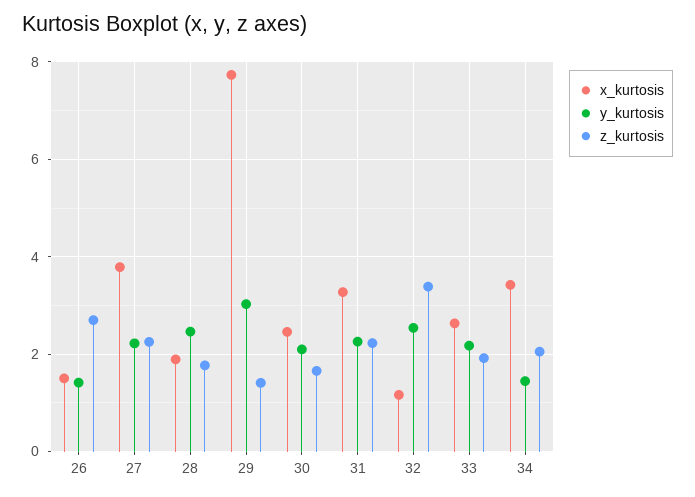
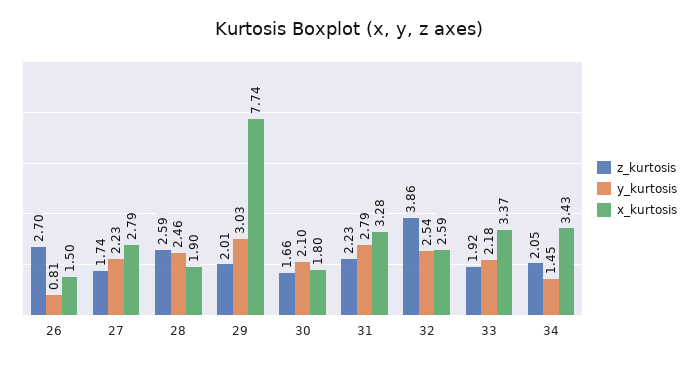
y_kurtosis, 26: 1.4 -> 0.81
x_kurtosis, 27: 3.8 -> 2.79
z_kurtosis, 27: 2.2 -> 1.74
z_kurtosis, 28: 1.8 -> 2.59
z_kurtosis, 29: 1.4 -> 2.01
x_kurtosis, 30: 2.4 -> 1.8
y_kurtosis, 31: 2.2 -> 2.79
x_kurtosis, 32: 1.2 -> 2.59
z_kurtosis, 32: 3.4 -> 3.86
x_kurtosis, 33: 2.6 -> 3.37

